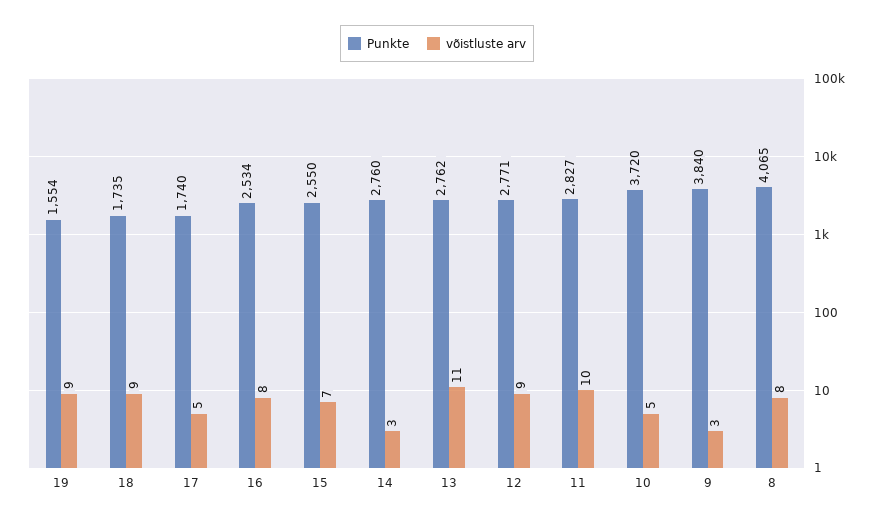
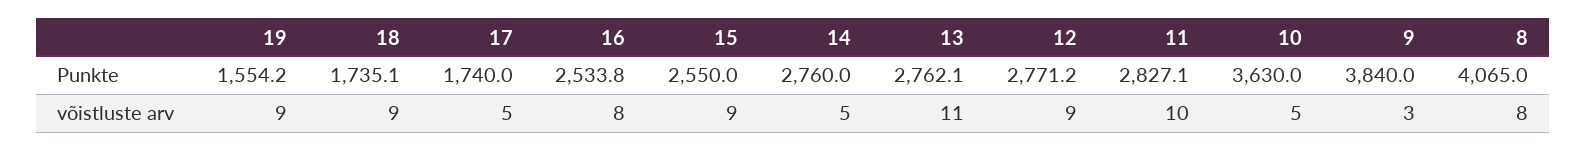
võistluste arv, 15: 7 -> 9
võistluste arv, 14: 3 -> 5
Punkte, 10: 3720 -> 3630

